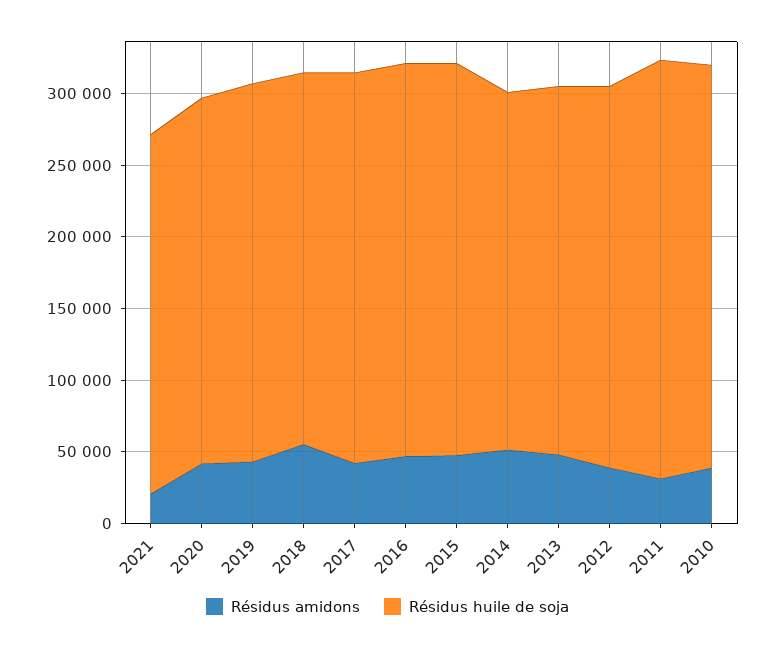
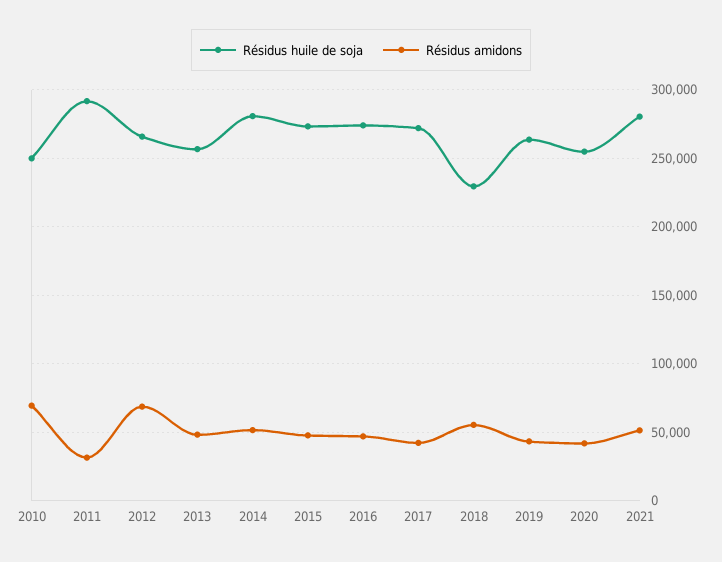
Résidus amidons, 2021: 20000 -> 50000
Résidus huile de soja, 2021: 250000 -> 280000
Résidus huile de soja, 2018: 260000 -> 230000
Résidus huile de soja, 2014: 250000 -> 280000
Résidus amidons, 2012: 40000 -> 70000
Résidus amidons, 2010: 40000 -> 70000
Résidus huile de soja, 2010: 280000 -> 250000

